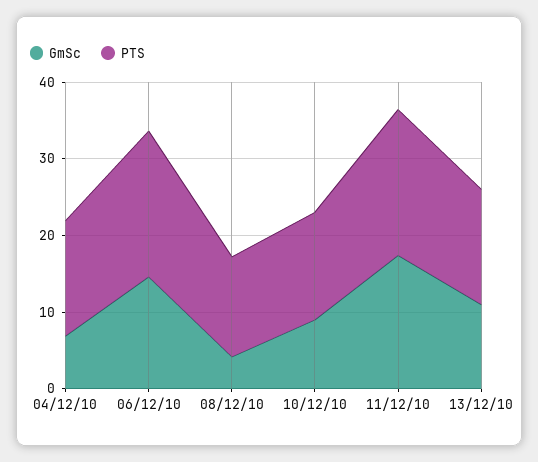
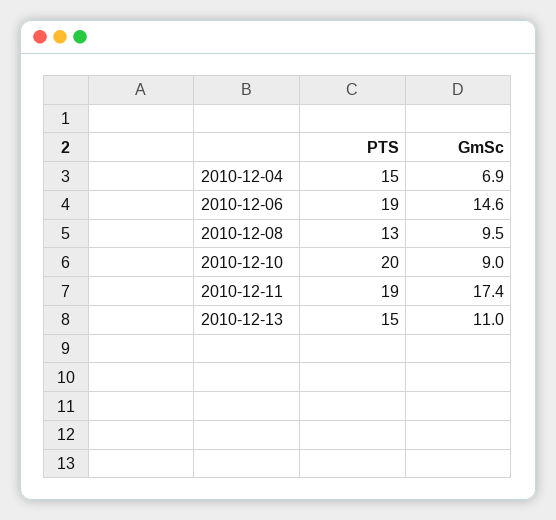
GmSc, 08/12/10: 4 -> 9.5
PTS, 10/12/10: 14 -> 20

